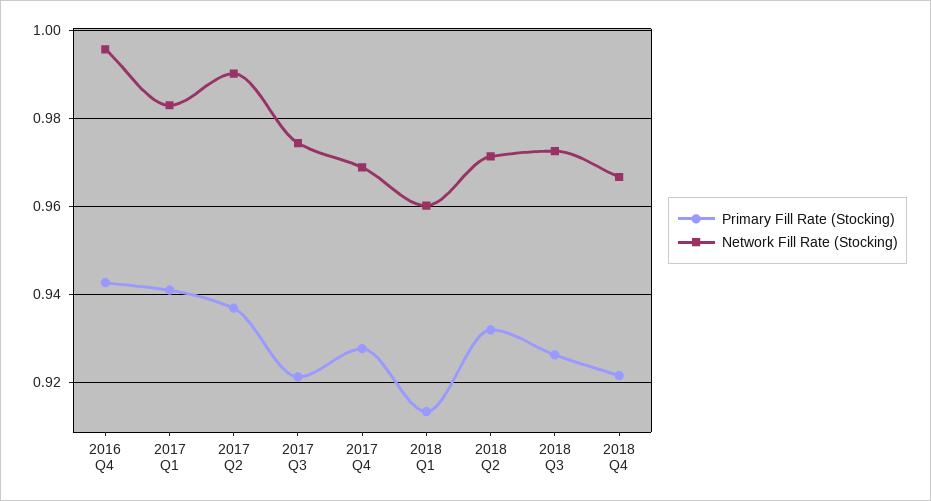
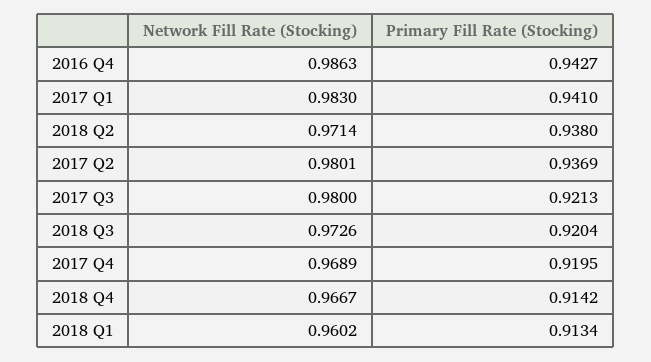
Network Fill Rate (Stocking), 2016 Q4: 0.996 -> 0.9863
Network Fill Rate (Stocking), 2017 Q2: 0.99 -> 0.9801
Network Fill Rate (Stocking), 2017 Q3: 0.974 -> 0.98
Primary Fill Rate (Stocking), 2017 Q4: 0.928 -> 0.9195
Primary Fill Rate (Stocking), 2018 Q2: 0.932 -> 0.938
Primary Fill Rate (Stocking), 2018 Q3: 0.926 -> 0.9204
Primary Fill Rate (Stocking), 2018 Q4: 0.922 -> 0.9142

